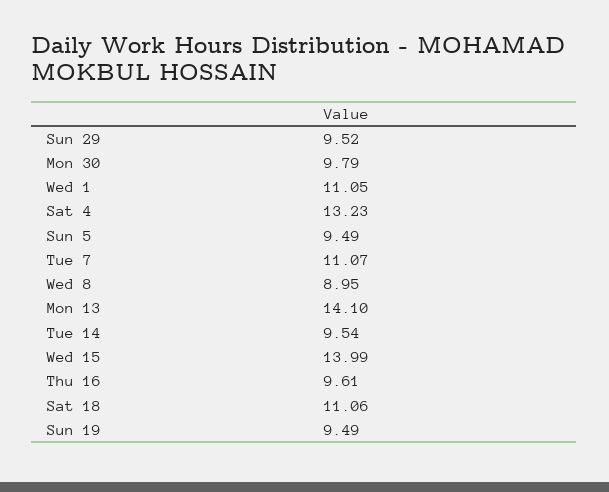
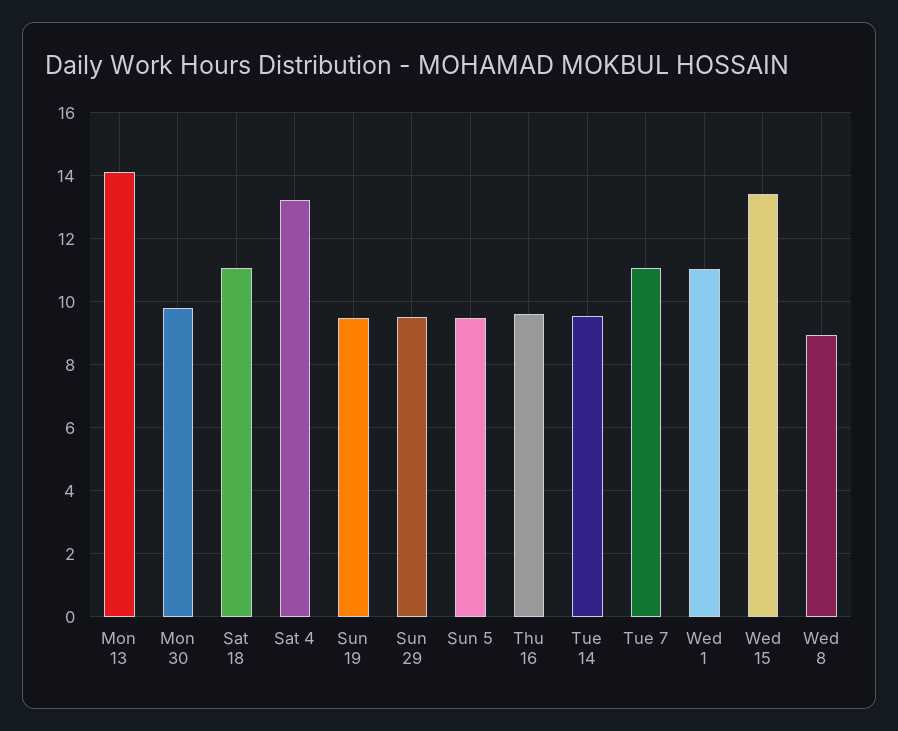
Wed 15: 13.99 -> 13.4

